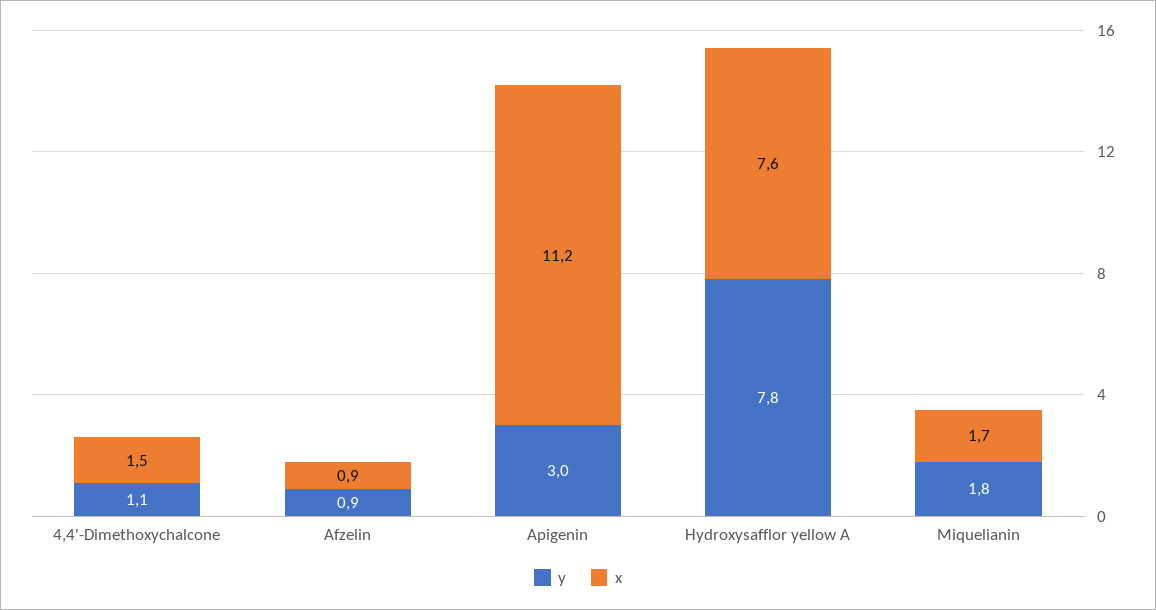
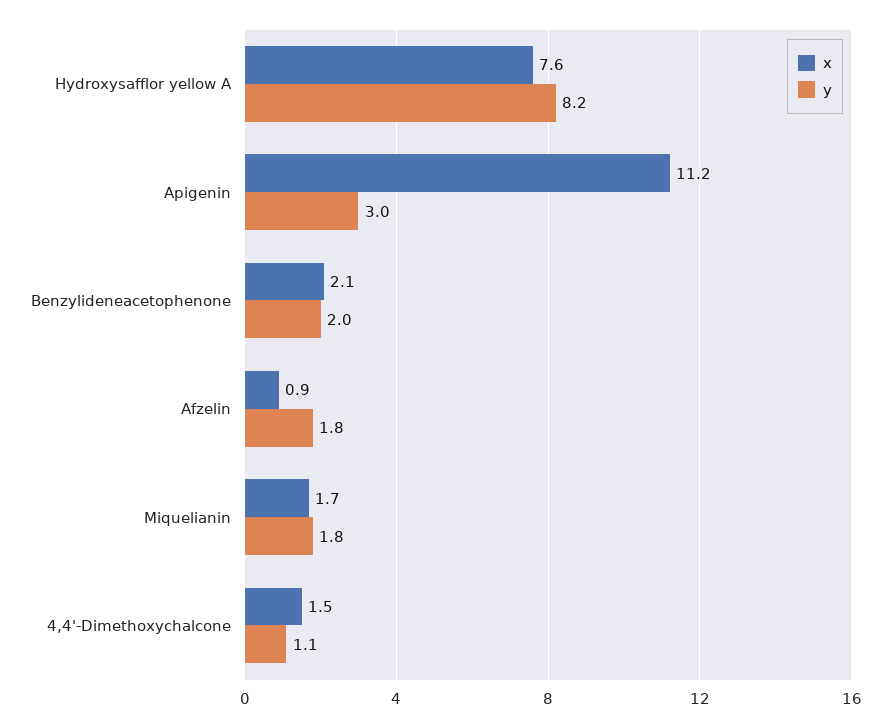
y, Afzelin: 0.9 -> 1.8
y, Hydroxysafflor yellow A: 7.8 -> 8.2
x, Benzylideneacetophenone: none -> 2.1
y, Benzylideneacetophenone: none -> 2

